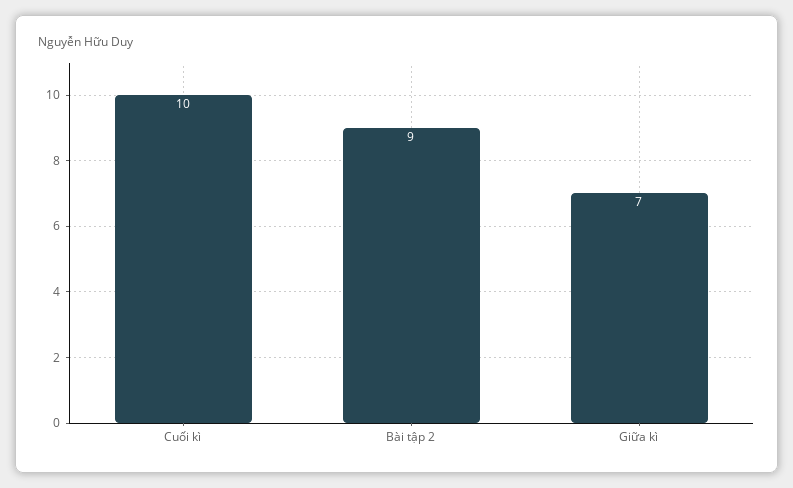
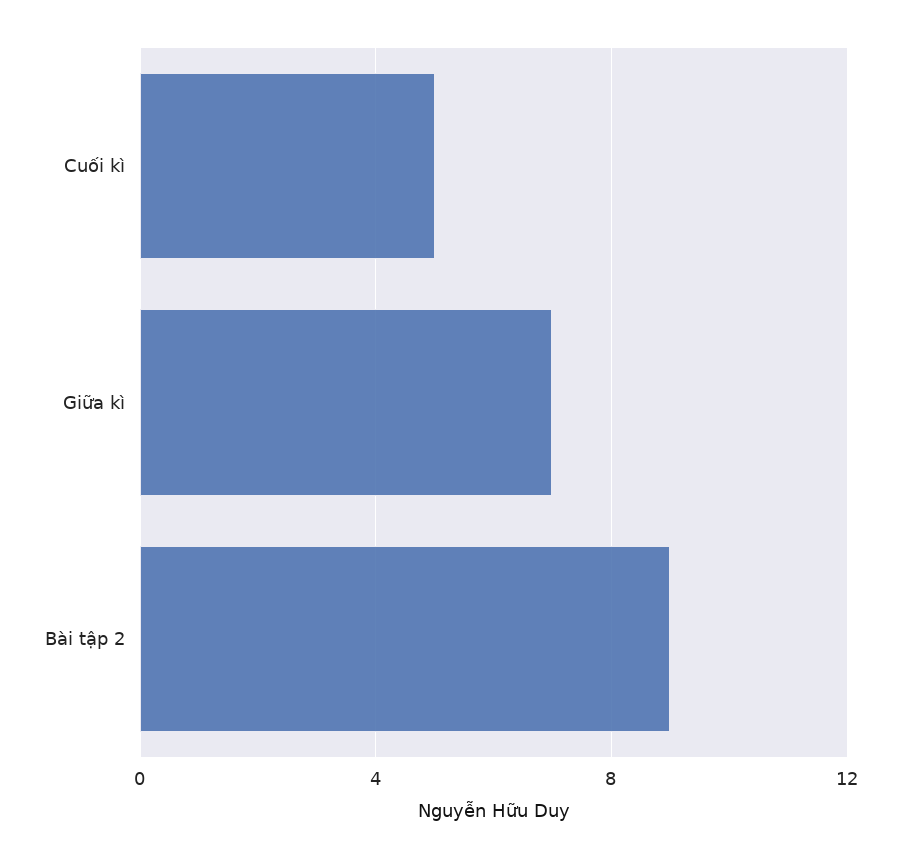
Cuối kì: 10 -> 5

